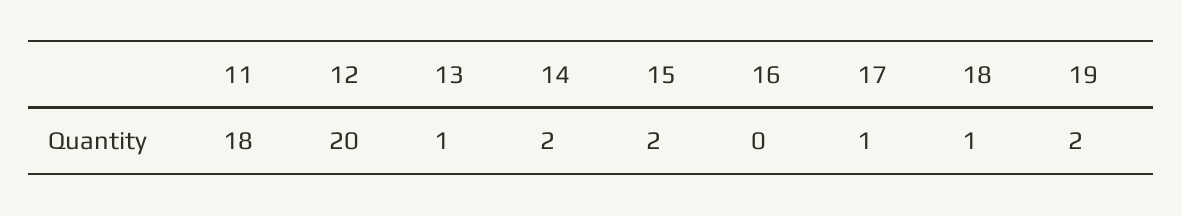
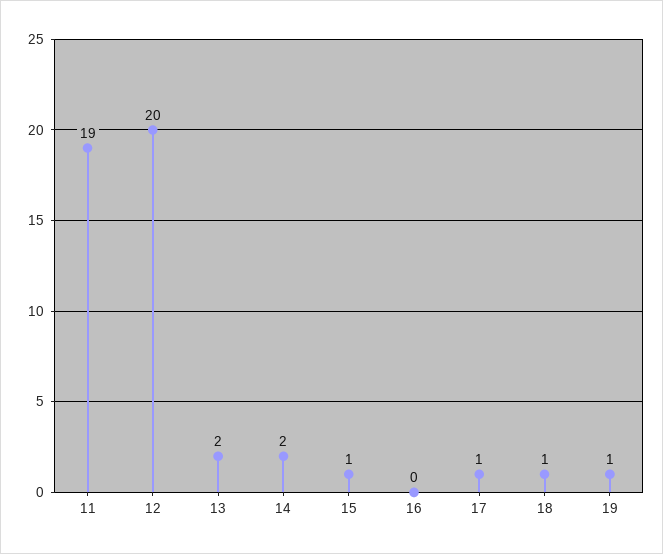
11: 18 -> 19
13: 1 -> 2
15: 2 -> 1
19: 2 -> 1

